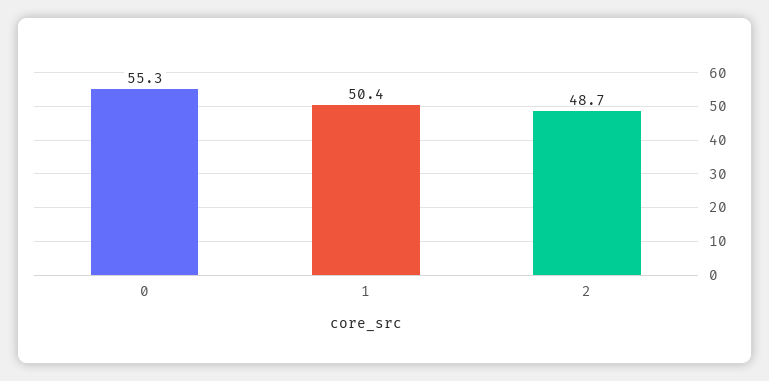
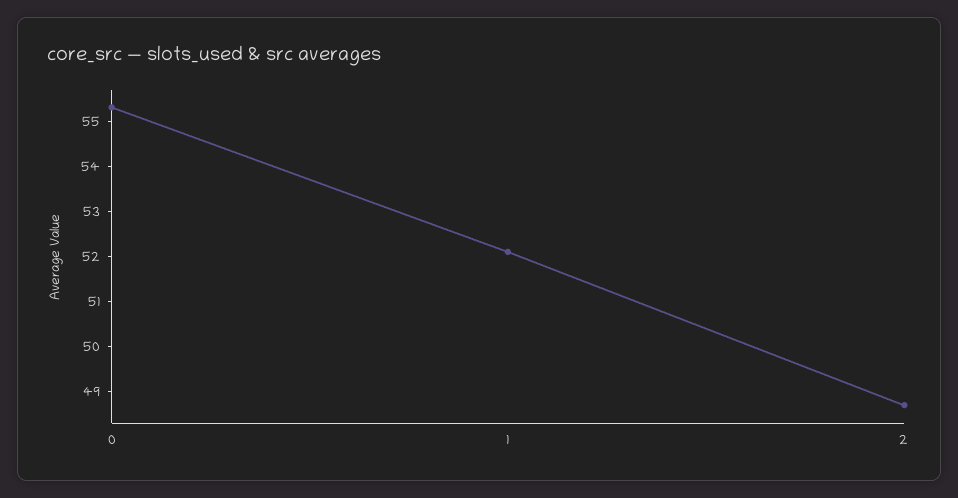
1: 50.4 -> 52

